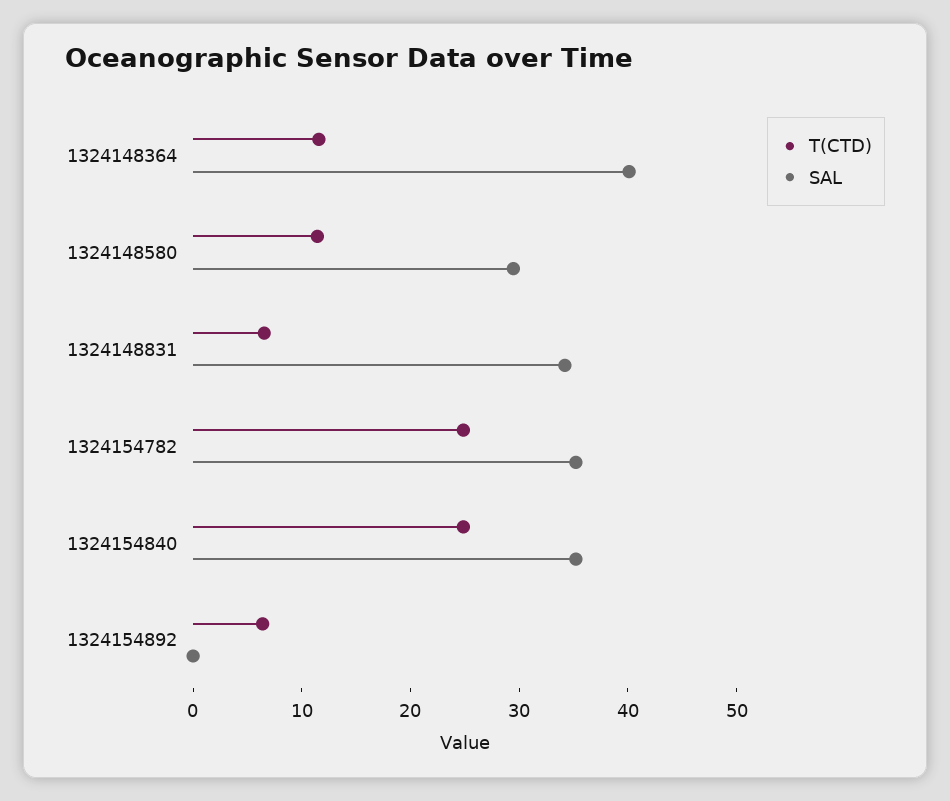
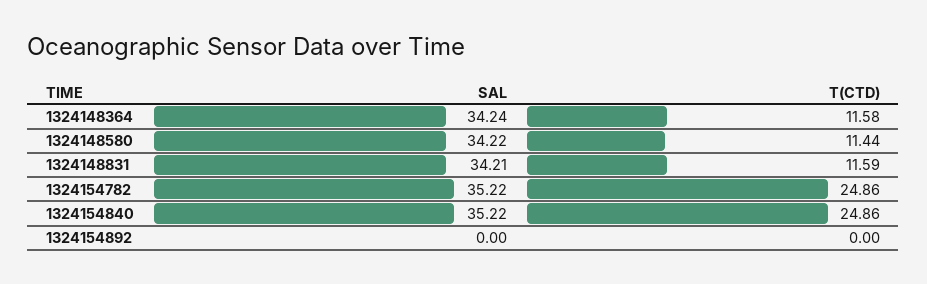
SAL, 1324148364: 40 -> 34.24
SAL, 1324148580: 30 -> 34.22
T(CTD), 1324148831: 6 -> 11.59
T(CTD), 1324154892: 6 -> 0

